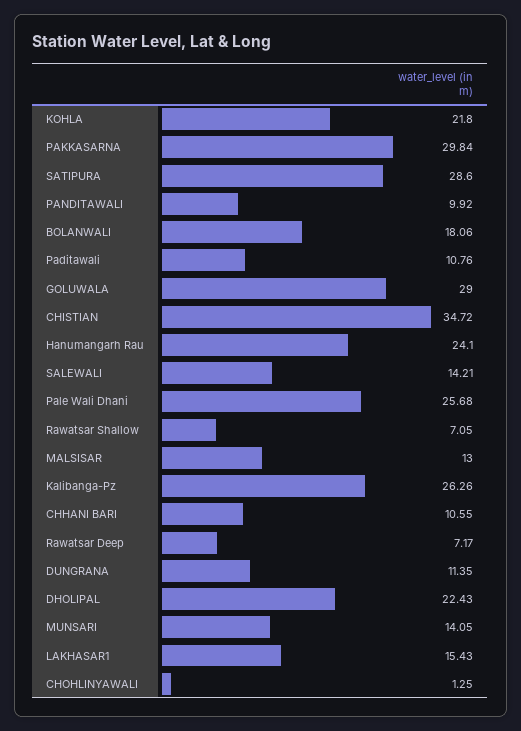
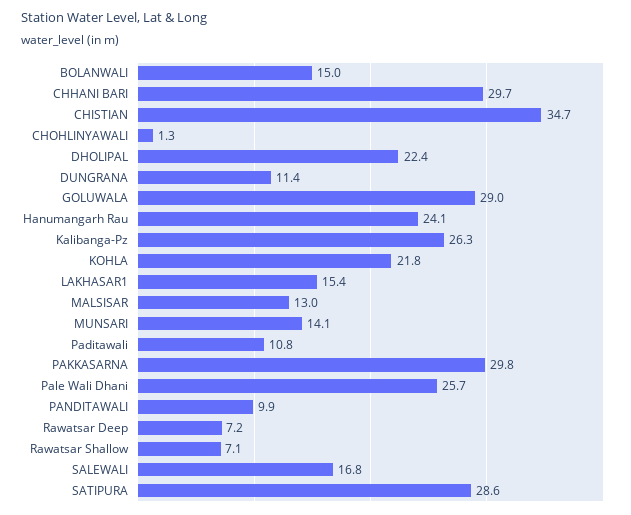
BOLANWALI: 18.06 -> 15
SALEWALI: 14.21 -> 16.8
CHHANI BARI: 10.55 -> 29.7

